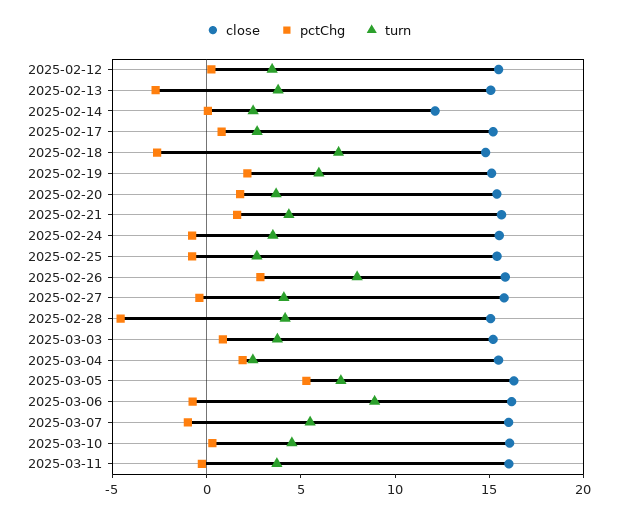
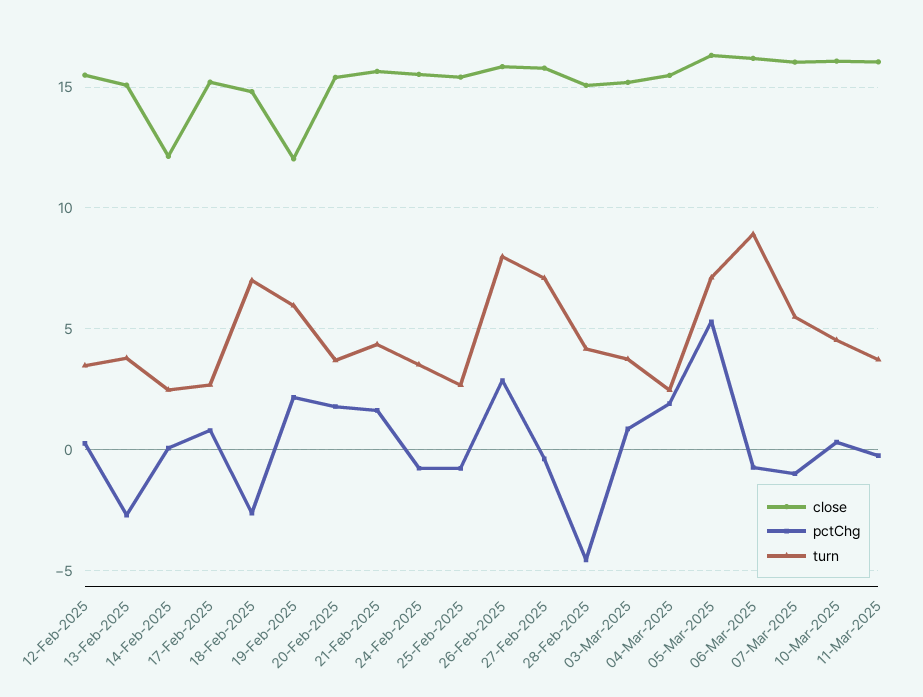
close, 2025-02-19: 15 -> 12
turn, 2025-02-27: 4 -> 7

